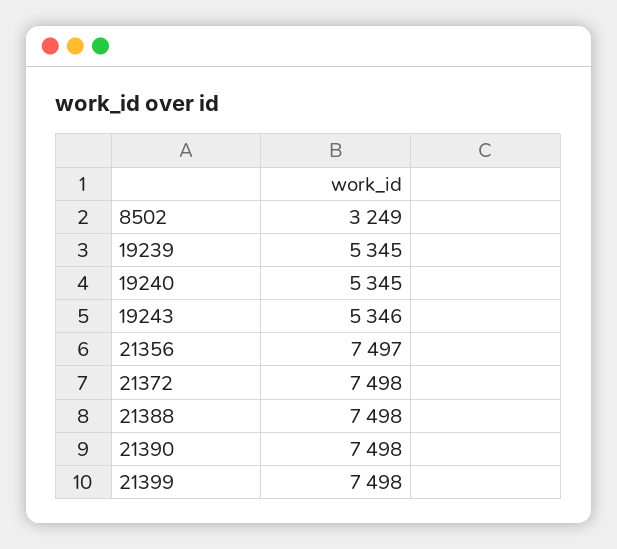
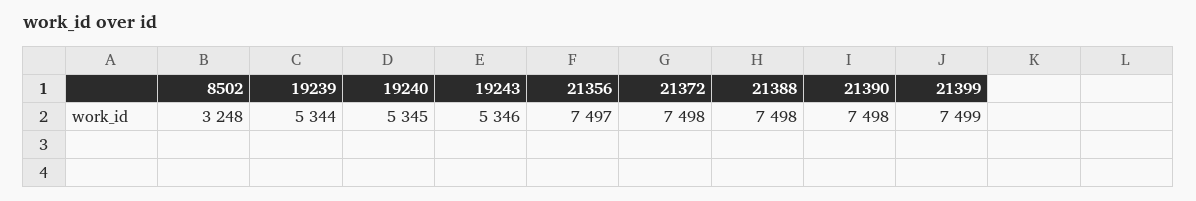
8502: 3249 -> 3248
19239: 5345 -> 5344
21399: 7498 -> 7499

